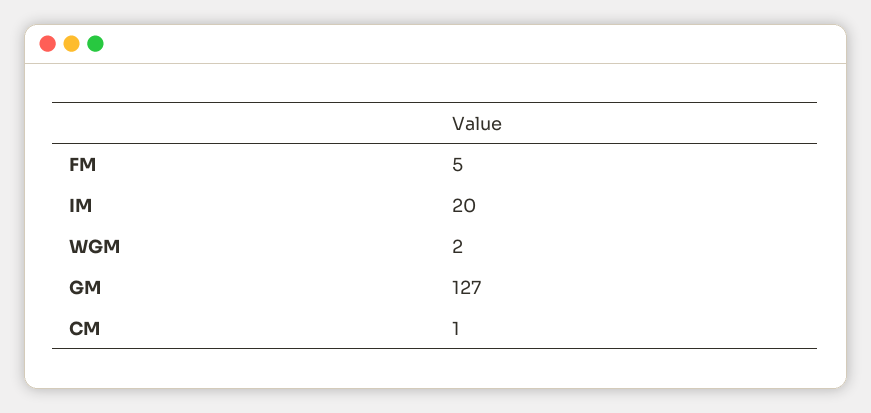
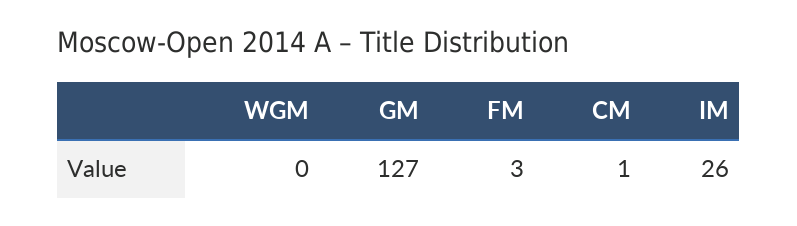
FM: 5 -> 3
IM: 20 -> 26
WGM: 2 -> 0

